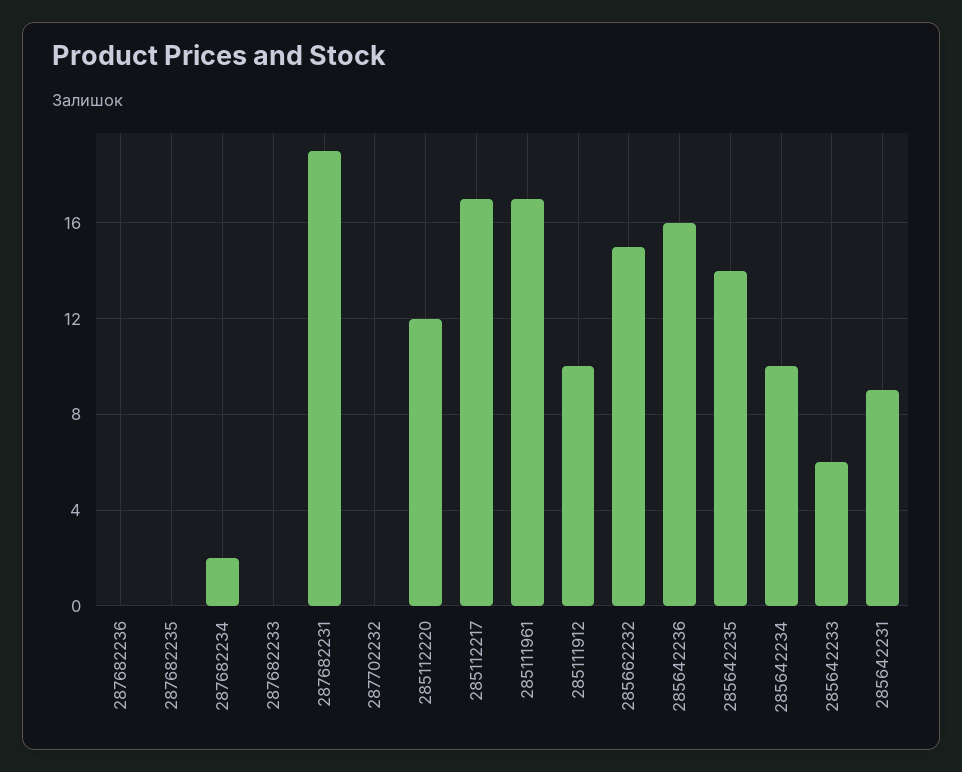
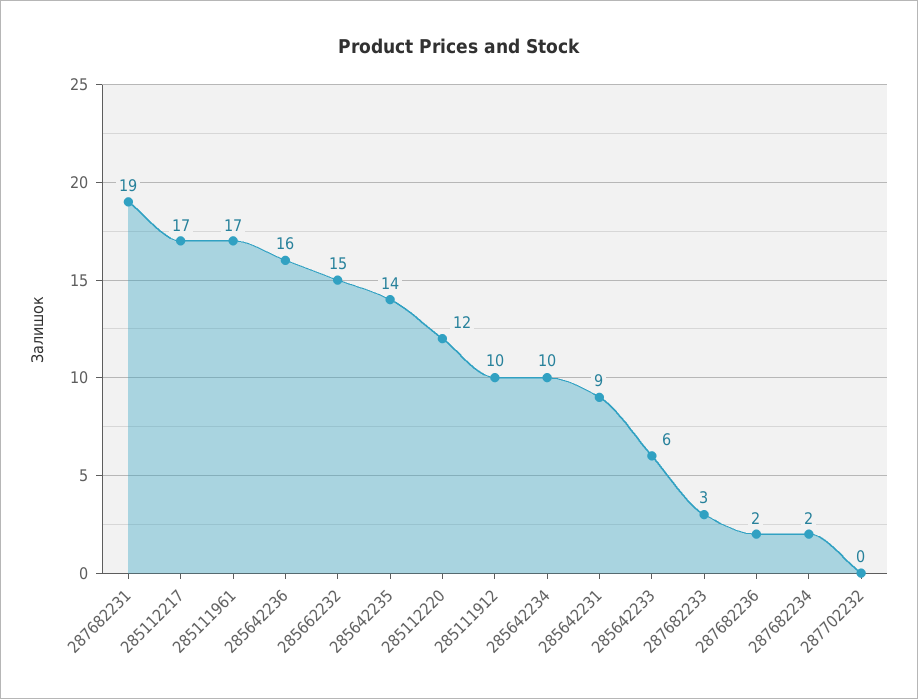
287682236: 0 -> 2
287682235: 0 -> none
287682233: 0 -> 3

